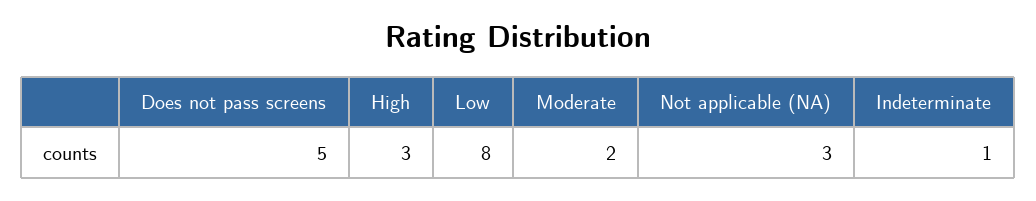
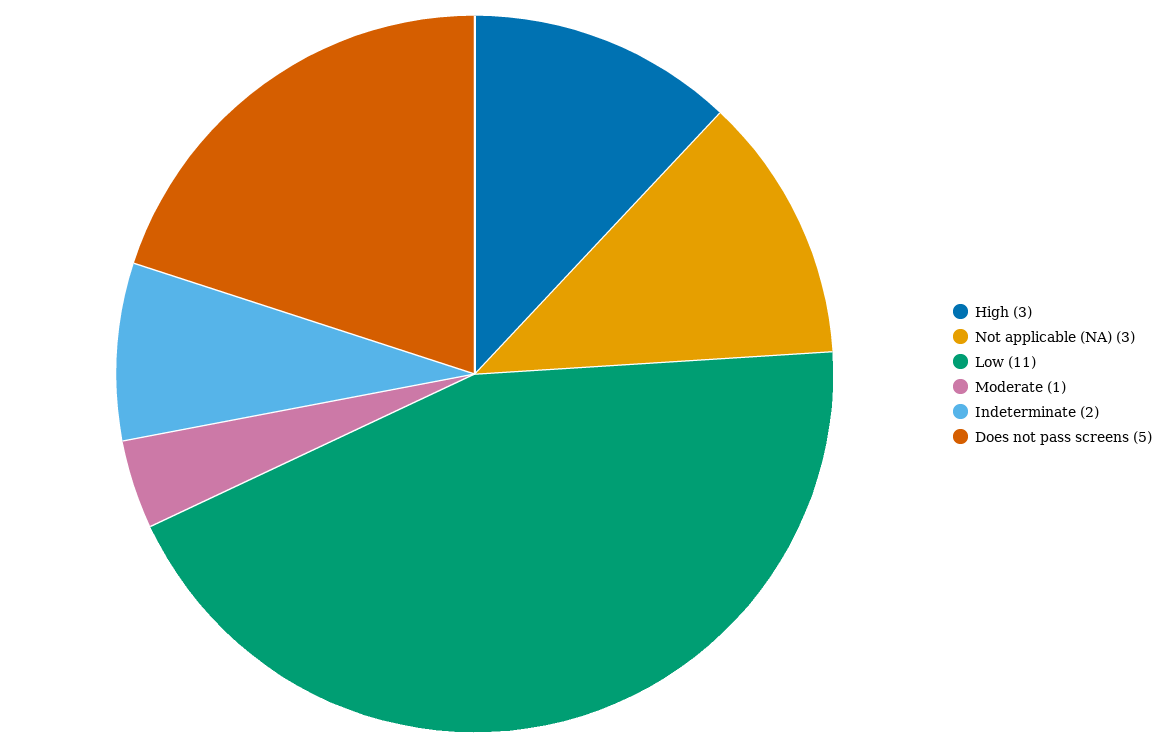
Low: 8 -> 11
Moderate: 2 -> 1
Indeterminate: 1 -> 2

